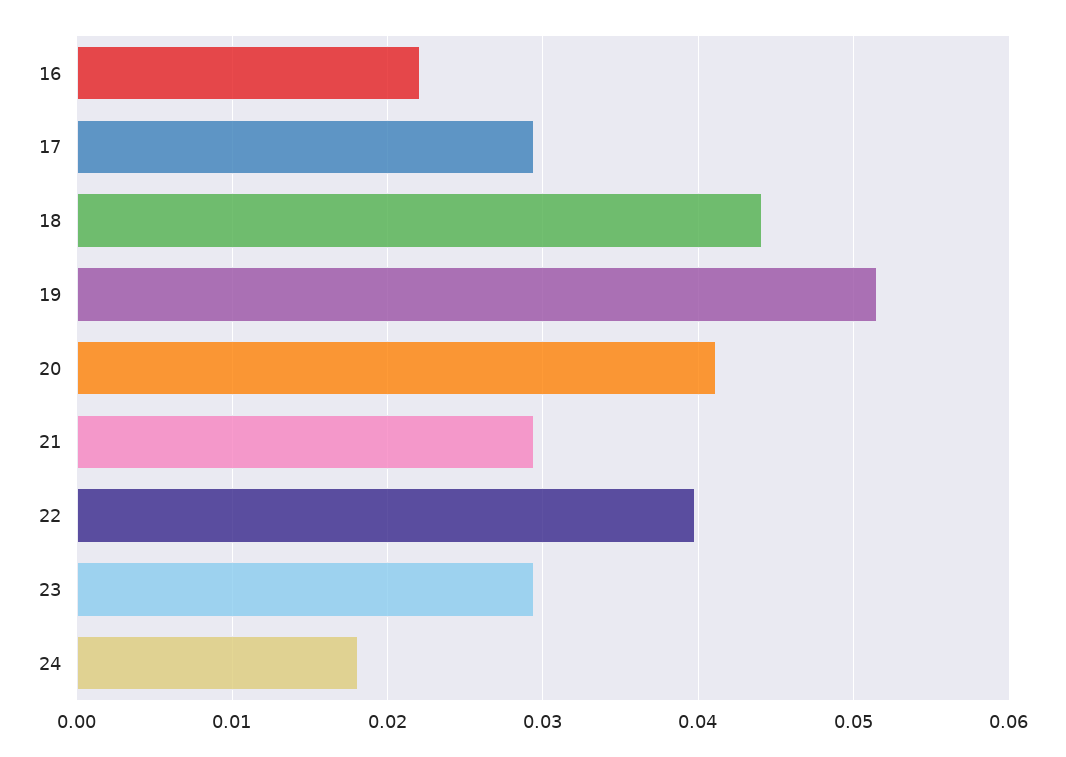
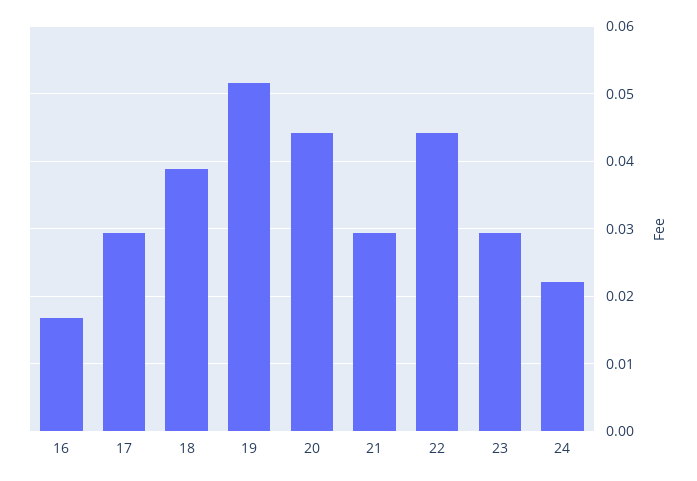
16: 0.022 -> 0.017
18: 0.044 -> 0.039
20: 0.041 -> 0.044
22: 0.04 -> 0.044
24: 0.018 -> 0.022

